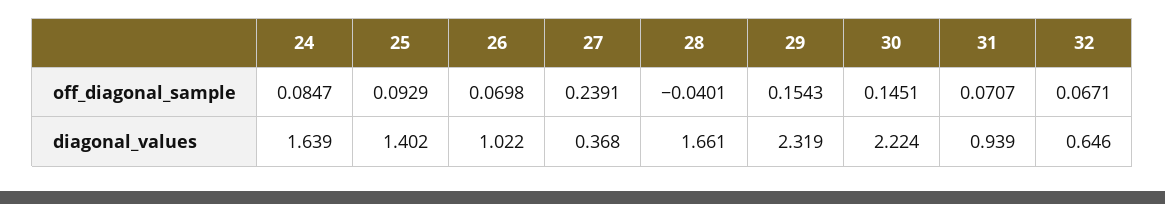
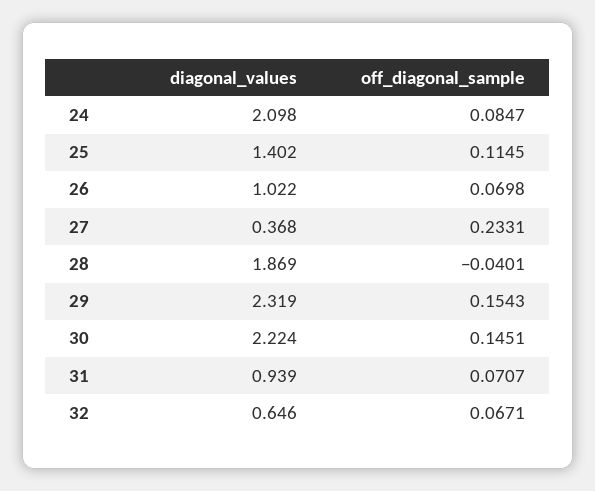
25, off_diagonal_sample: 0.0929 -> 0.1145
27, off_diagonal_sample: 0.2391 -> 0.2331
24, diagonal_values: 1.639 -> 2.098
28, diagonal_values: 1.661 -> 1.869

